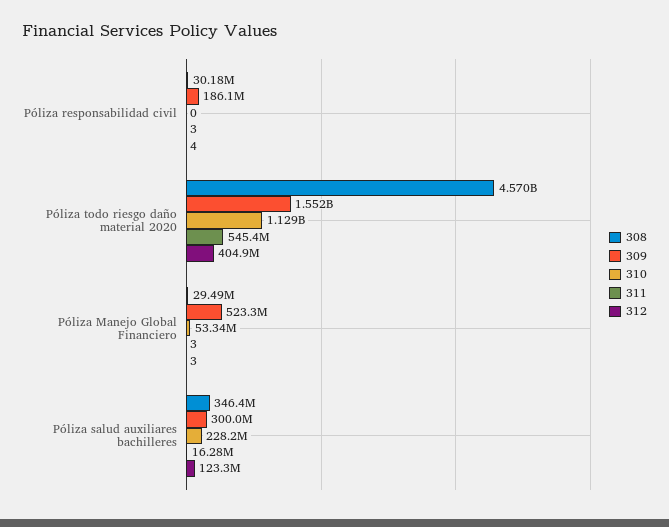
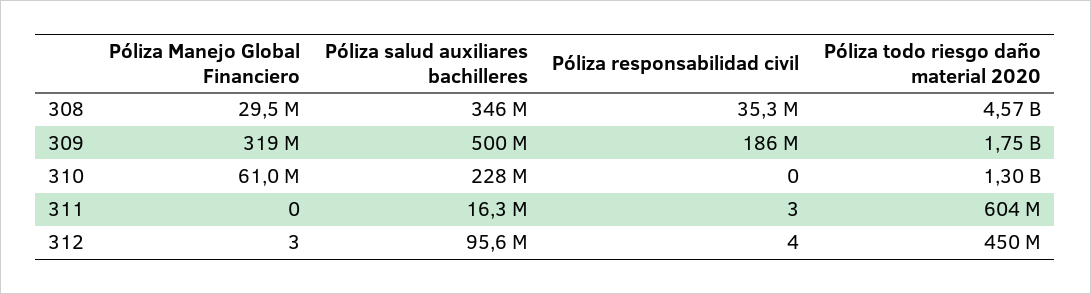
308, Póliza responsabilidad civil: 30180000 -> 35300000
309, Póliza todo riesgo daño material 2020: 1552000000 -> 1750000000
310, Póliza todo riesgo daño material 2020: 1129000000 -> 1300000000
311, Póliza todo riesgo daño material 2020: 545400000 -> 604000000
312, Póliza todo riesgo daño material 2020: 404900000 -> 450000000
309, Póliza Manejo Global Financiero: 523300000 -> 319000000
310, Póliza Manejo Global Financiero: 53340000 -> 61000000
311, Póliza Manejo Global Financiero: 3 -> 0
309, Póliza salud auxiliares bachilleres: 300000000 -> 500000000
312, Póliza salud auxiliares bachilleres: 123300000 -> 95600000

